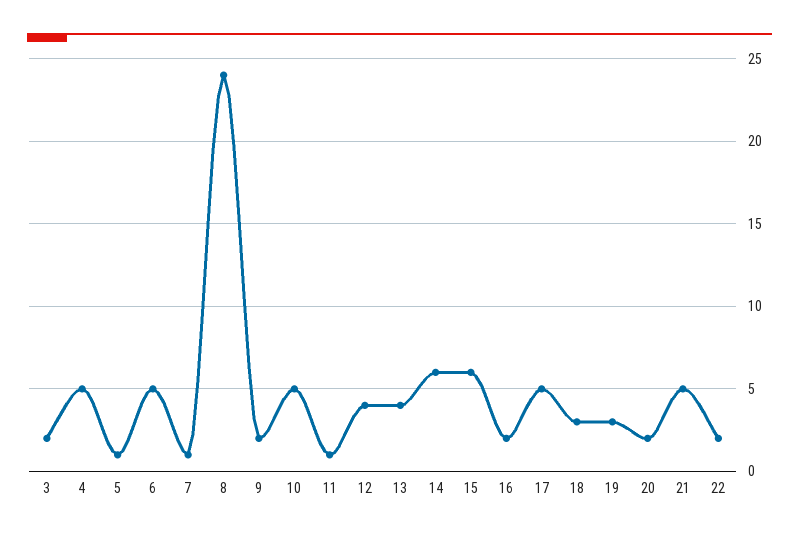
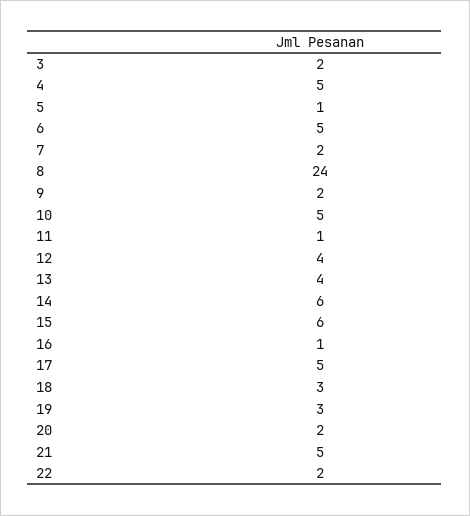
7: 1 -> 2
16: 2 -> 1

